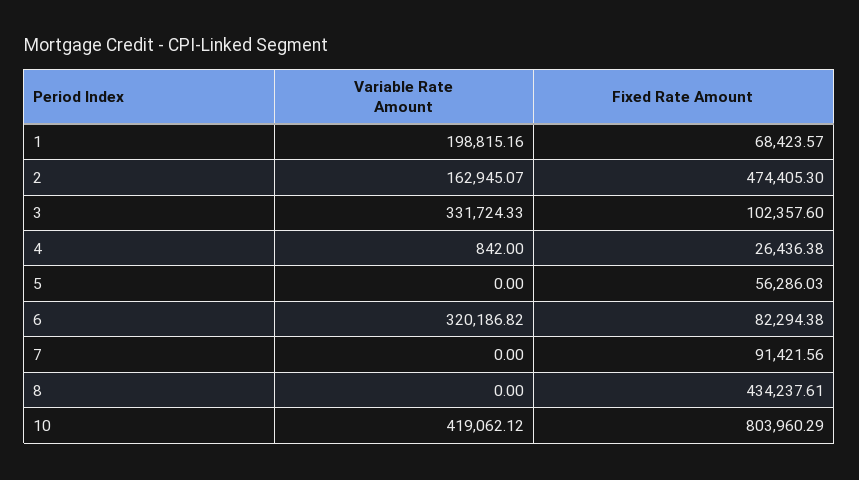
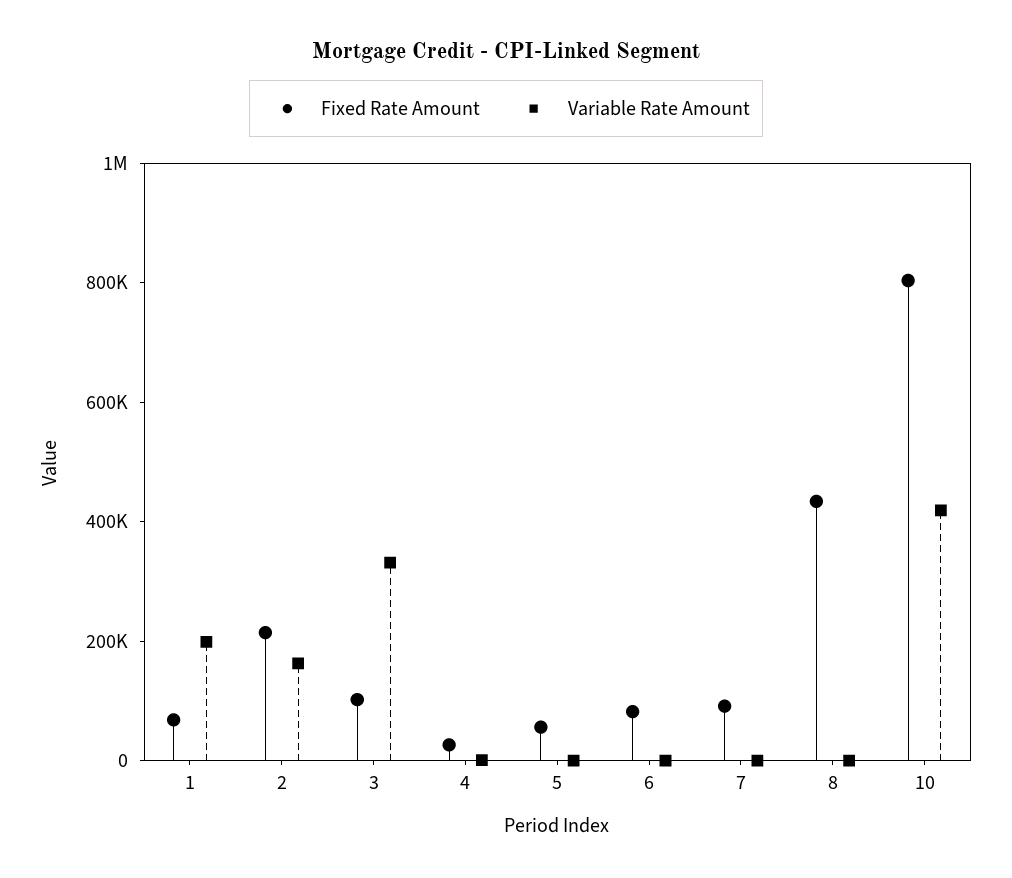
Fixed Rate Amount, 2: 474405.3 -> 200000
Variable Rate Amount, 6: 320186.82 -> 0

